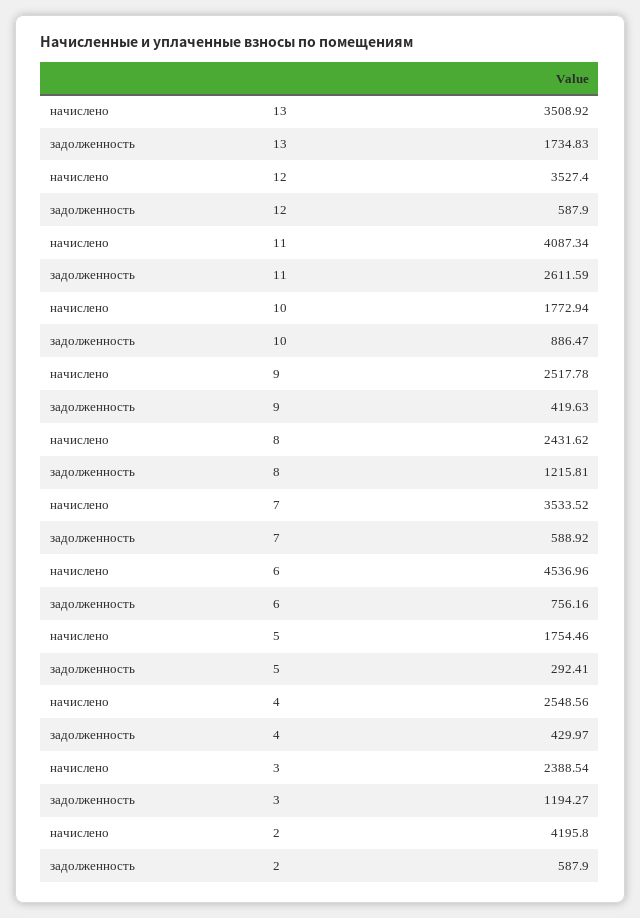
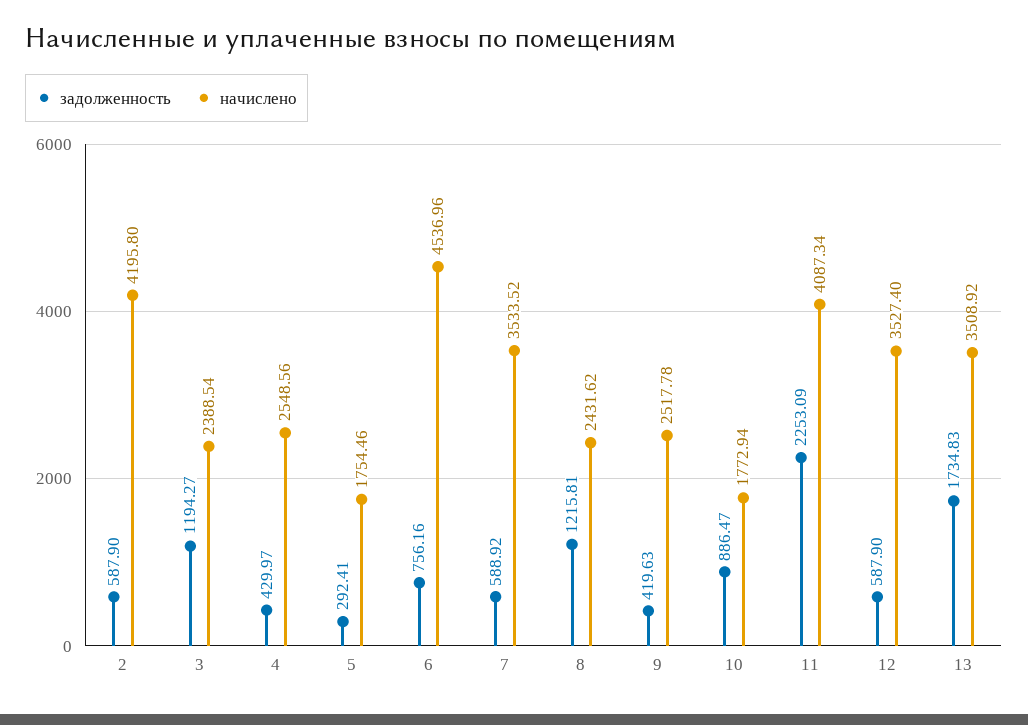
задолженность, 11: 2611.59 -> 2253.09

